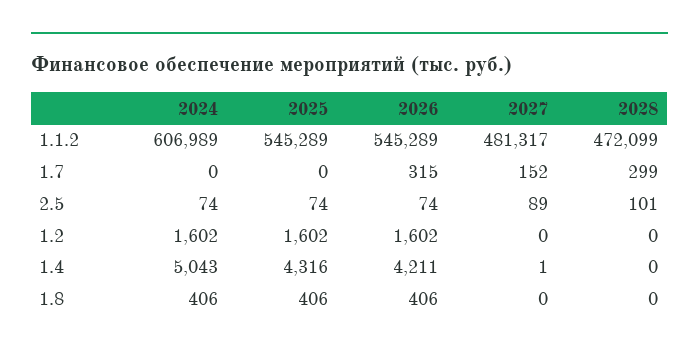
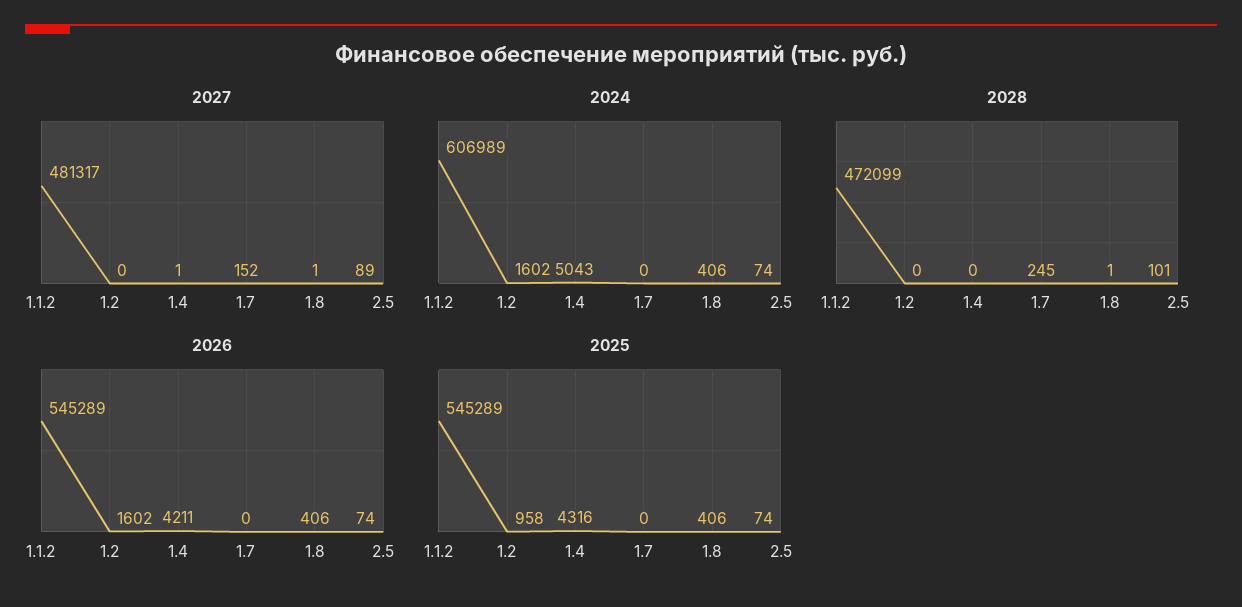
2026, 1.7: 315 -> 0
2028, 1.7: 299 -> 245
2025, 1.2: 1602 -> 958
2027, 1.8: 0 -> 1
2028, 1.8: 0 -> 1

